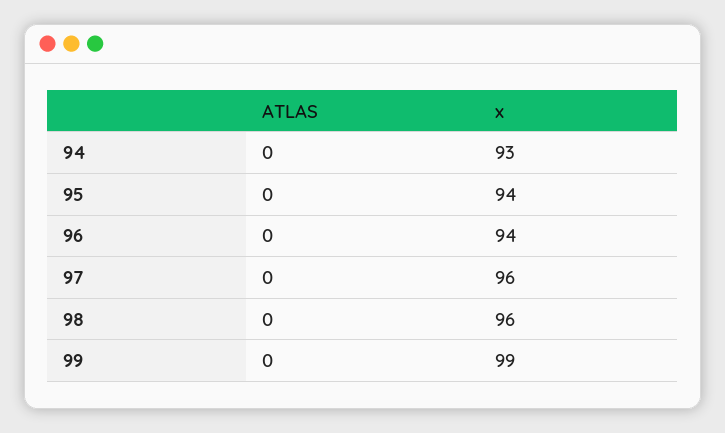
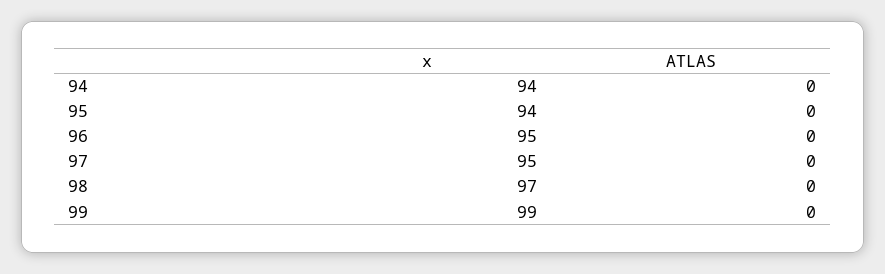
x, 94: 93 -> 94
x, 96: 94 -> 95
x, 97: 96 -> 95
x, 98: 96 -> 97

